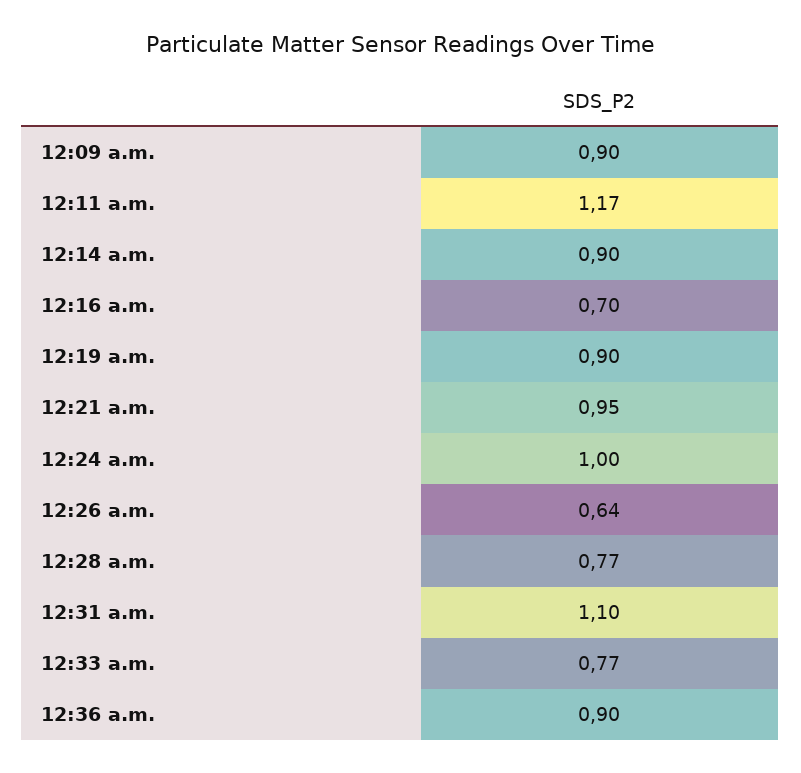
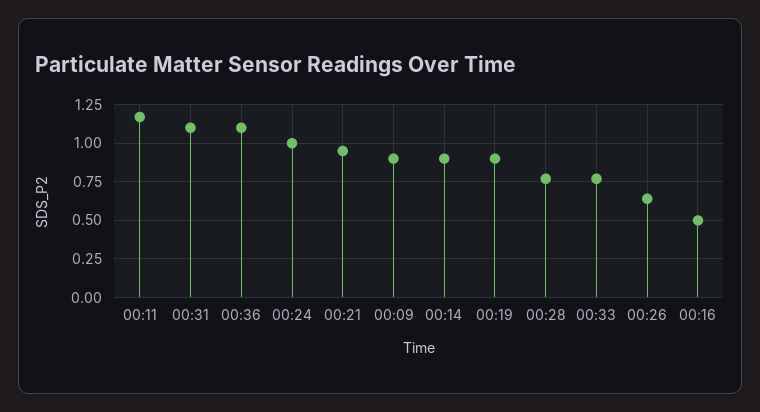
12:16 a.m.: 0.7 -> 0.5
12:36 a.m.: 0.9 -> 1.1

